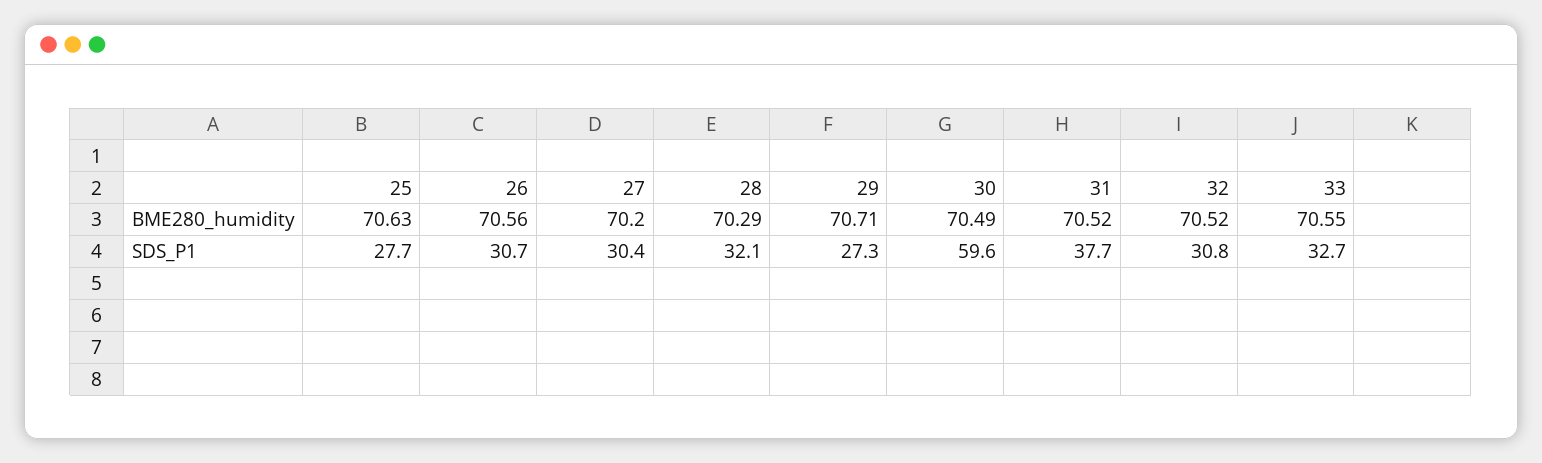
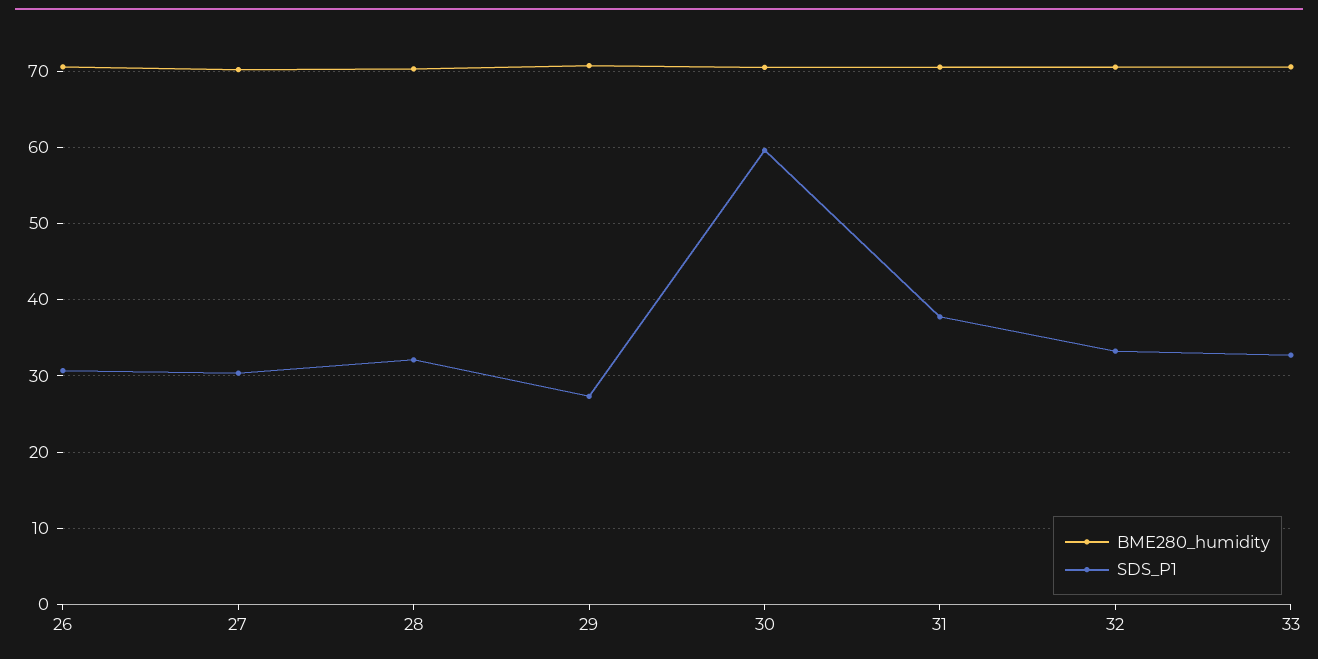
BME280_humidity, 25: 70.63 -> none
SDS_P1, 25: 27.7 -> none
SDS_P1, 32: 30.8 -> 33

